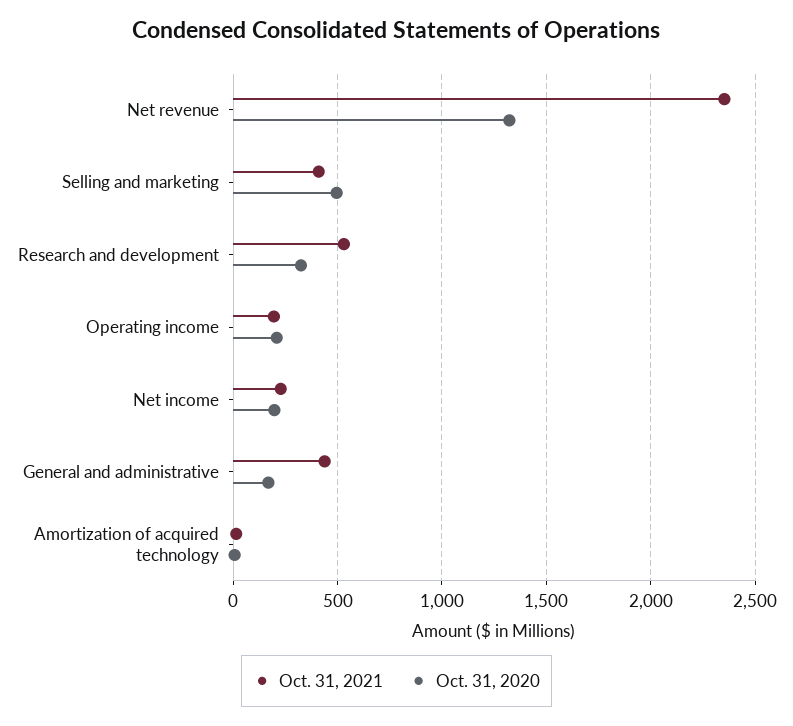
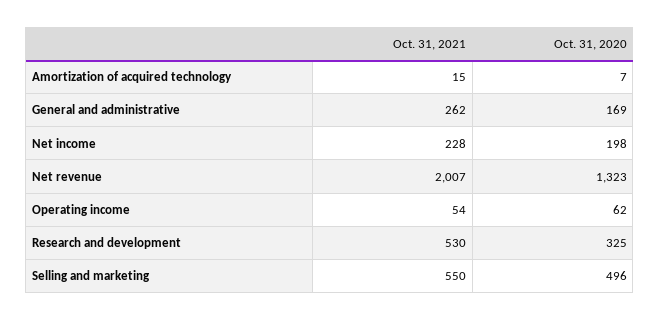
Oct. 31, 2021, Net revenue: 2350 -> 2007
Oct. 31, 2021, Selling and marketing: 400 -> 550
Oct. 31, 2021, Operating income: 200 -> 54
Oct. 31, 2020, Operating income: 200 -> 62
Oct. 31, 2021, General and administrative: 450 -> 262

